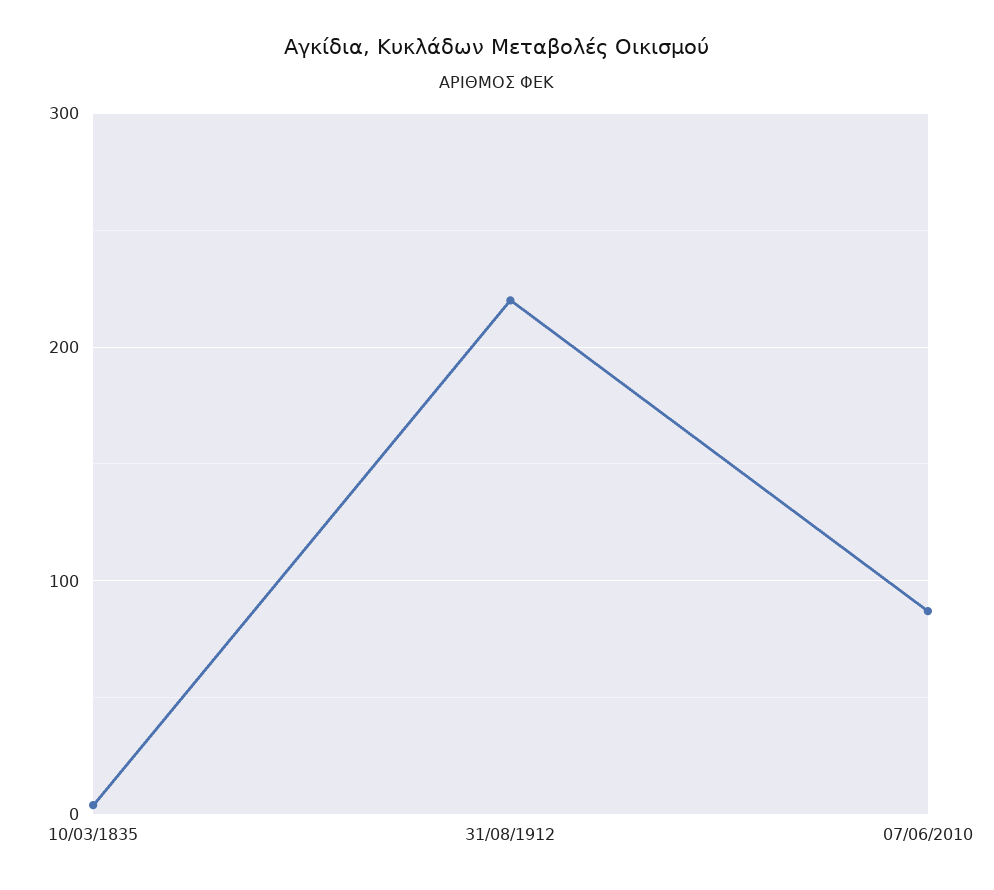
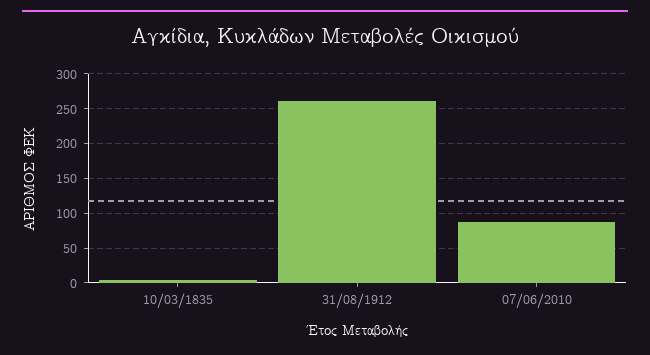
31/08/1912: 220 -> 260

